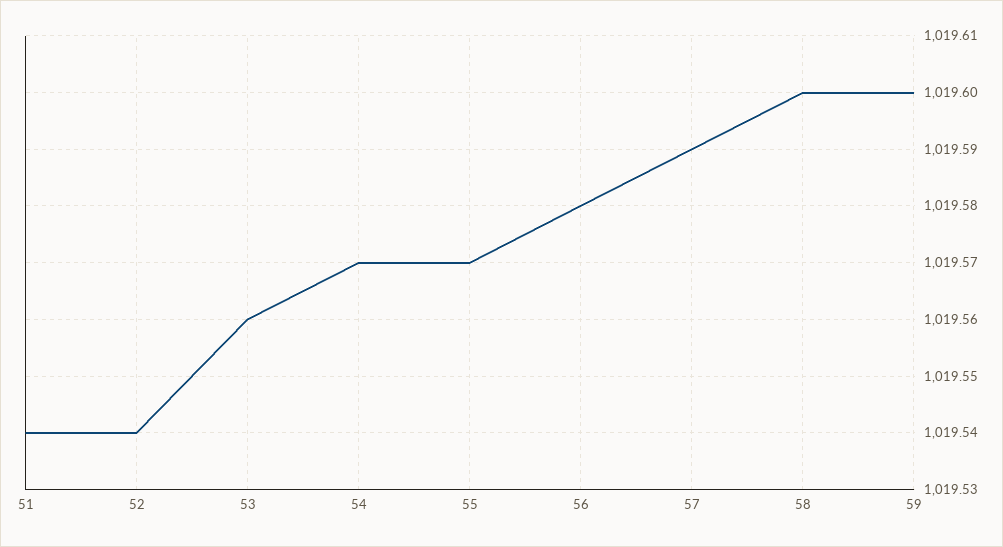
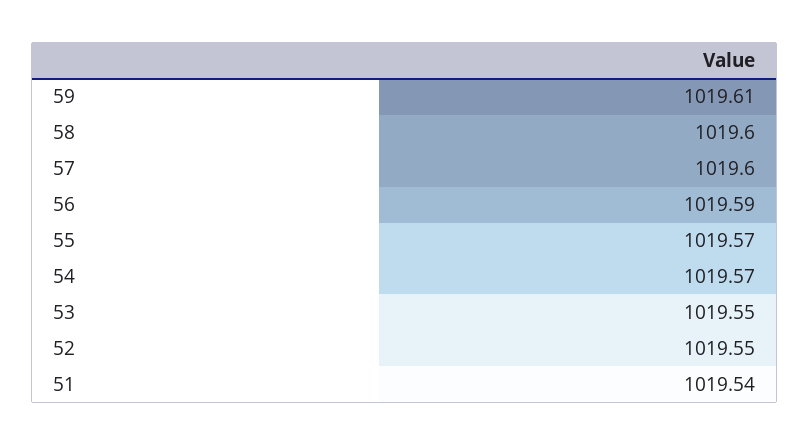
52: 1019.54 -> 1019.55
53: 1019.56 -> 1019.55
56: 1019.58 -> 1019.59
57: 1019.59 -> 1019.6
59: 1019.6 -> 1019.61

